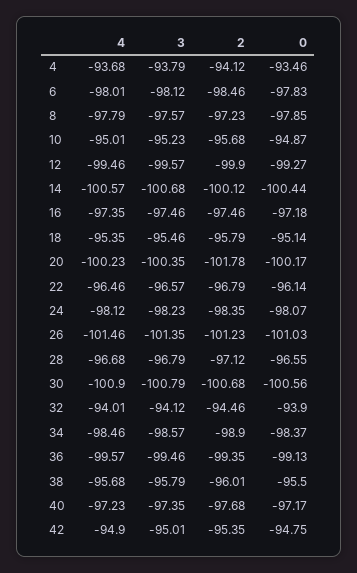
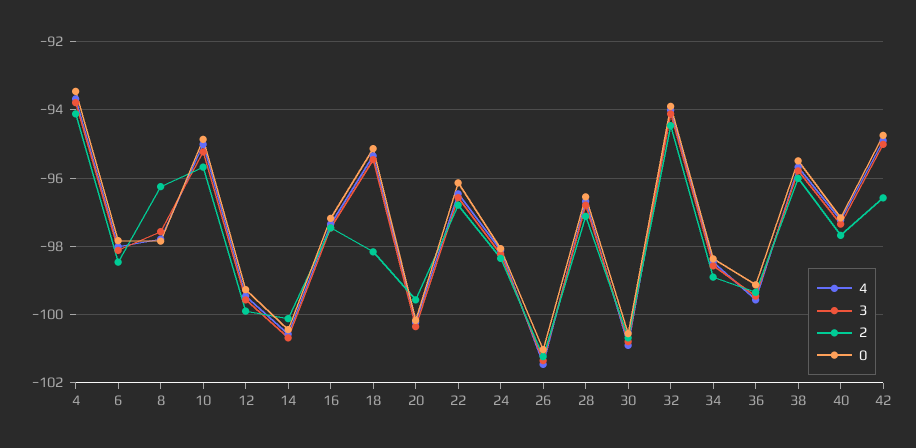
2, 8: -97.23 -> -96.2
2, 18: -95.79 -> -98.2
2, 20: -101.78 -> -99.6
2, 42: -95.35 -> -96.6

